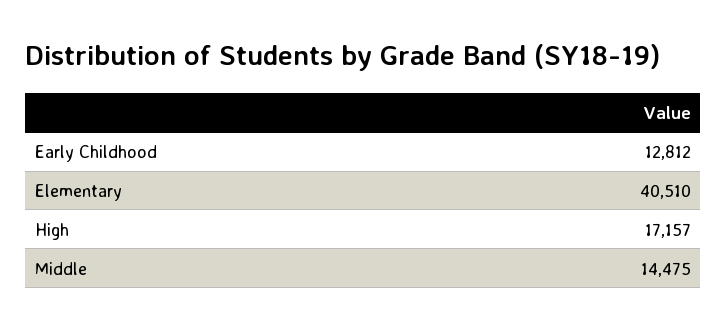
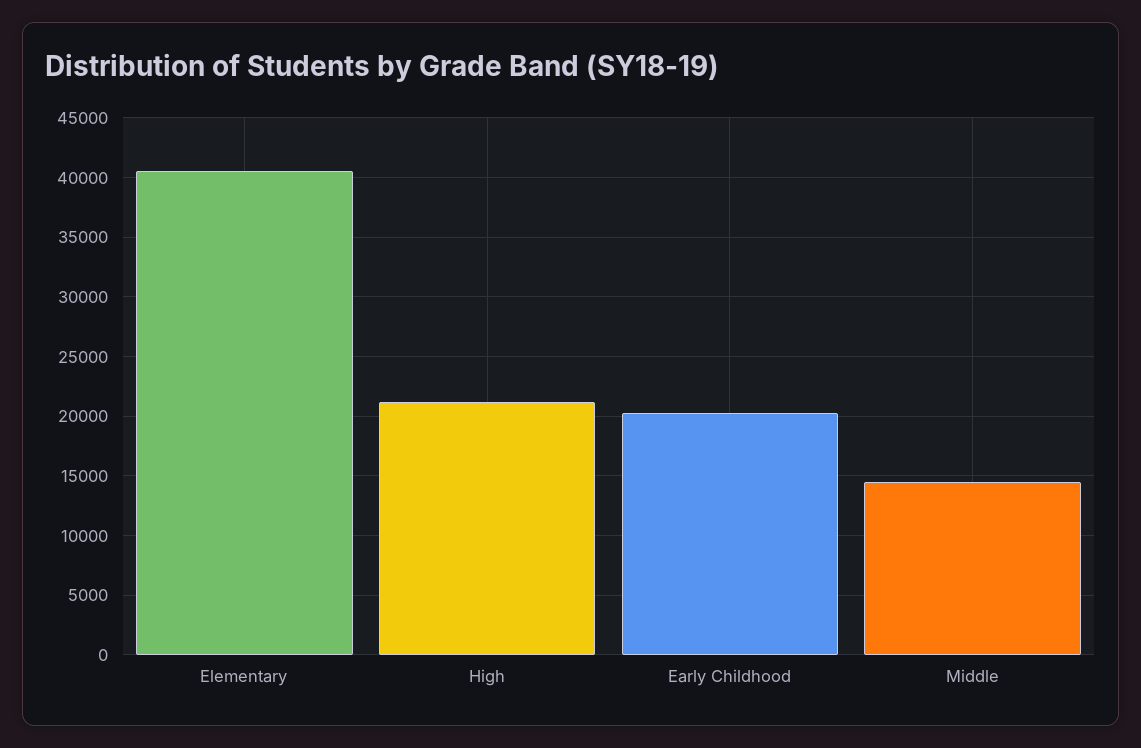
Early Childhood: 12812 -> 20000
High: 17157 -> 21000

